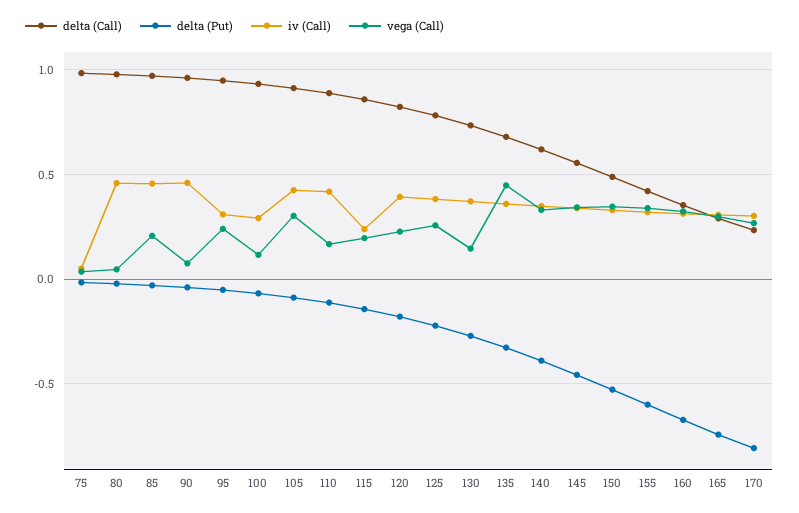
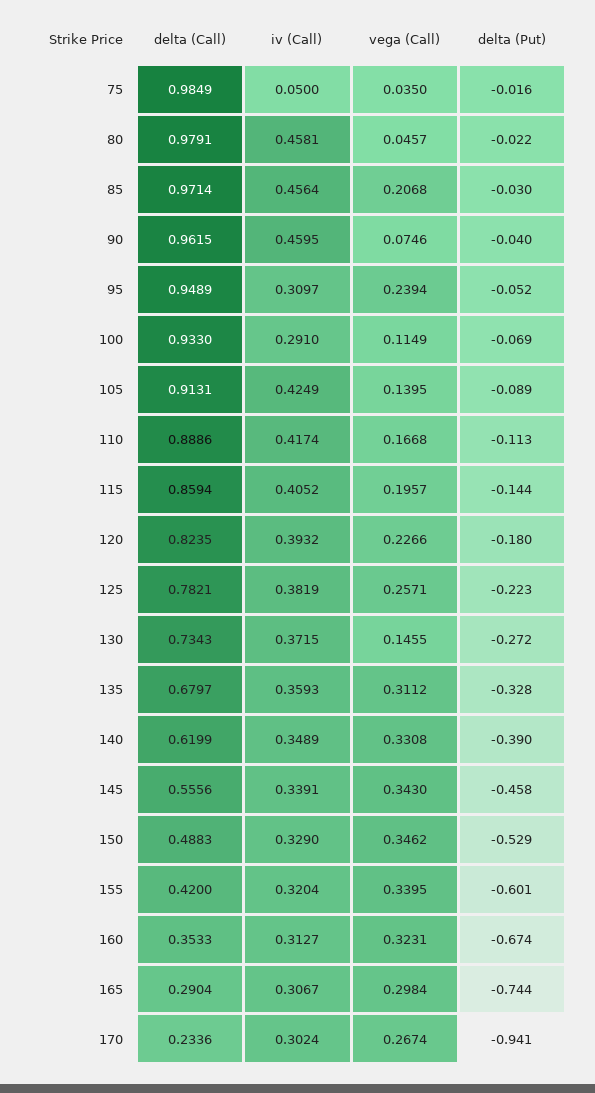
vega (Call), 105: 0.3 -> 0.1395
iv (Call), 115: 0.25 -> 0.4052
vega (Call), 135: 0.45 -> 0.3112
delta (Put), 170: -0.8 -> -0.941

